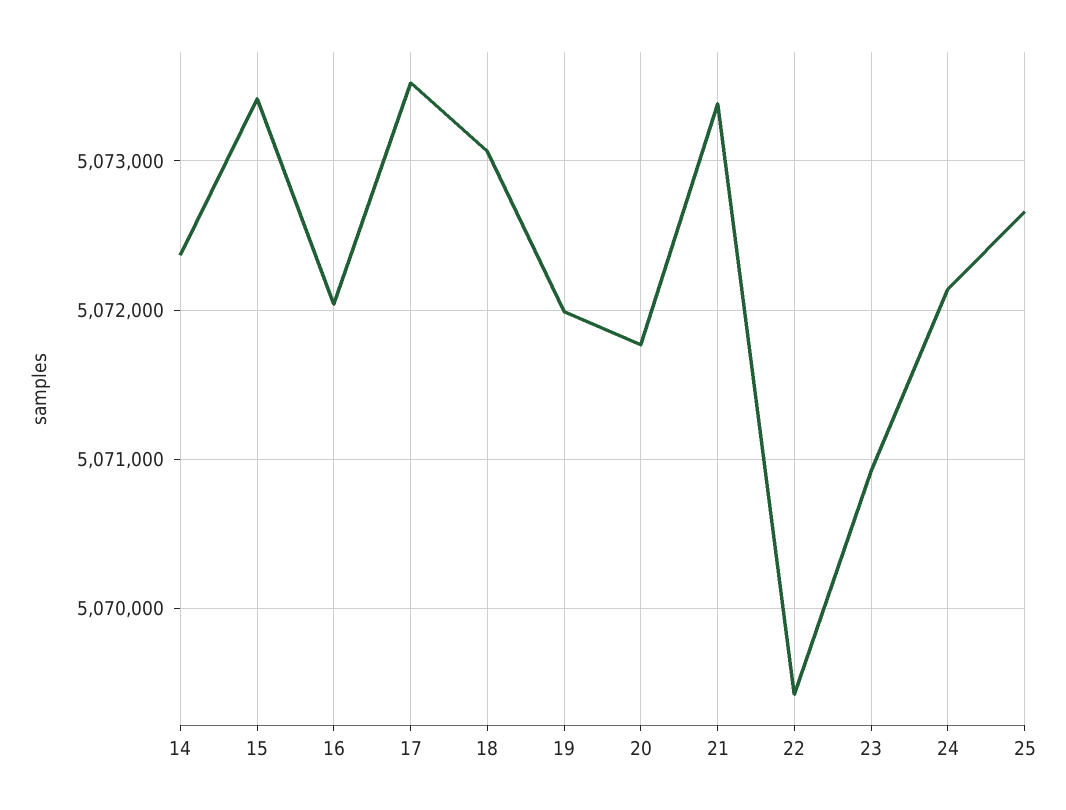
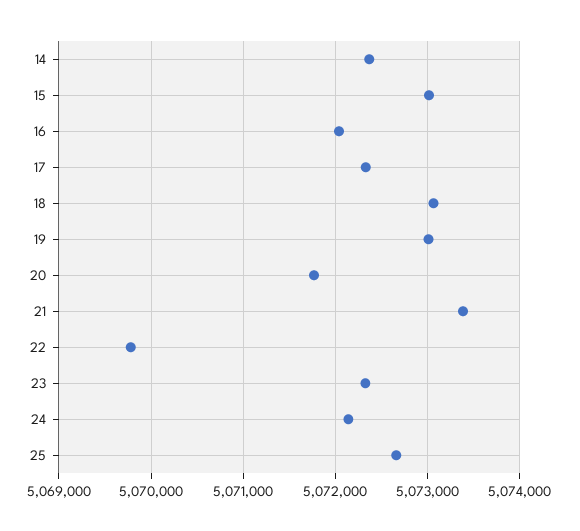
15: 5073400 -> 5073000
17: 5073500 -> 5072300
19: 5072000 -> 5073000
22: 5069400 -> 5069800
23: 5070900 -> 5072300

